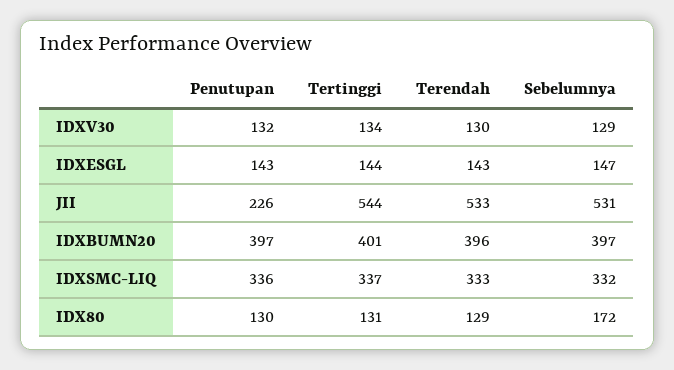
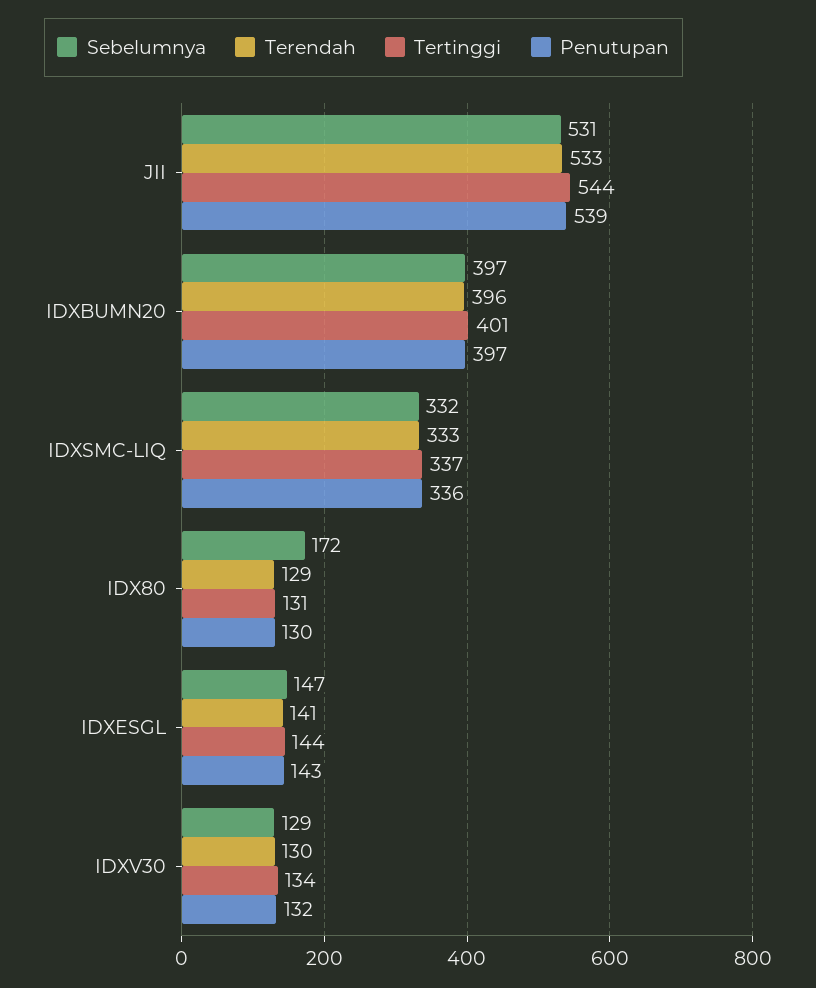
Terendah, IDXESGL: 143 -> 141
Penutupan, JII: 226 -> 539

